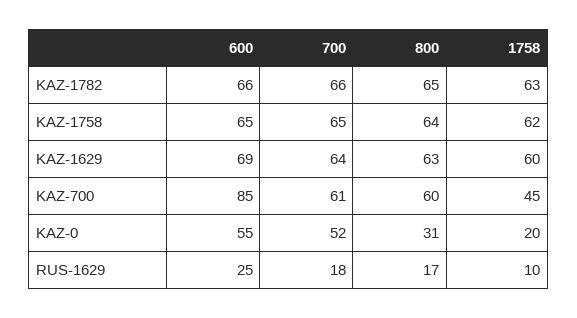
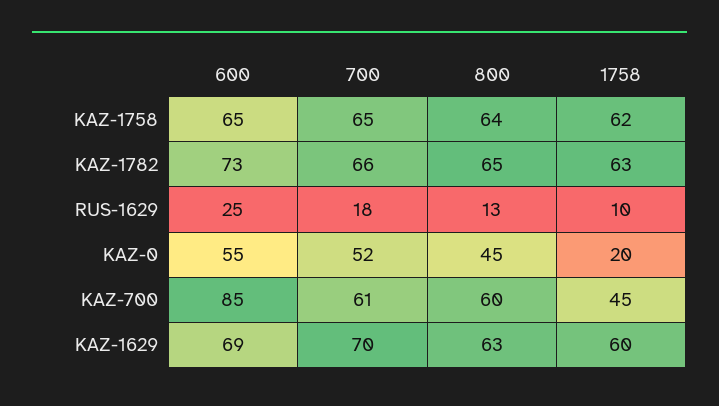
600, KAZ-1782: 66 -> 73
700, KAZ-1629: 64 -> 70
800, KAZ-0: 31 -> 45
800, RUS-1629: 17 -> 13

